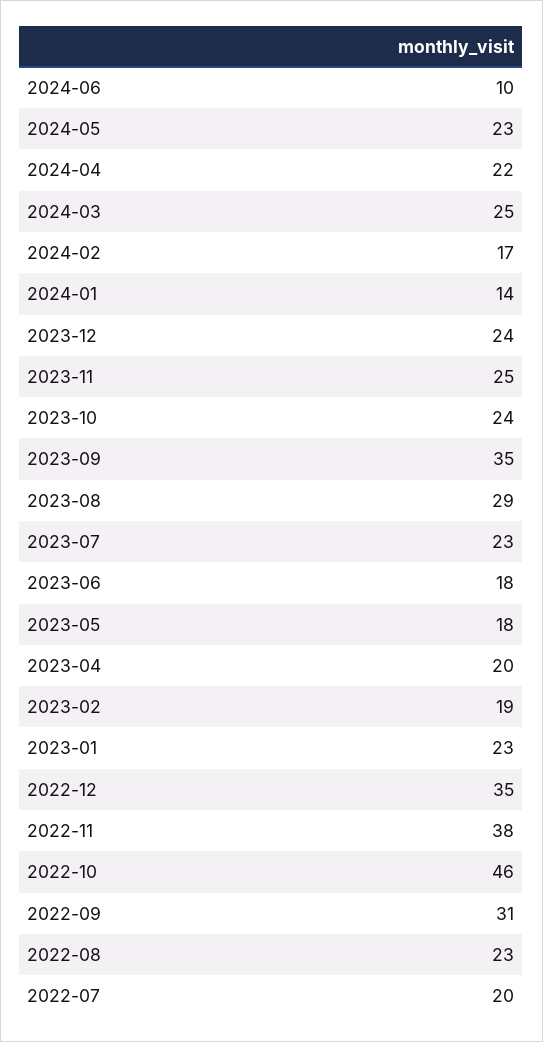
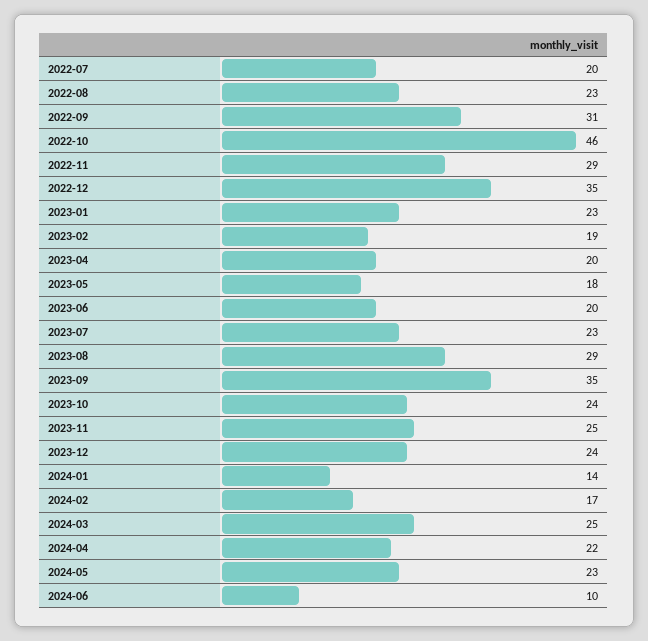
2023-06: 18 -> 20
2022-11: 38 -> 29

